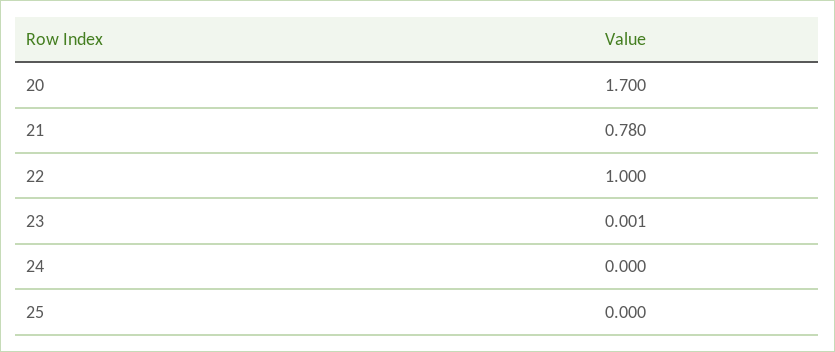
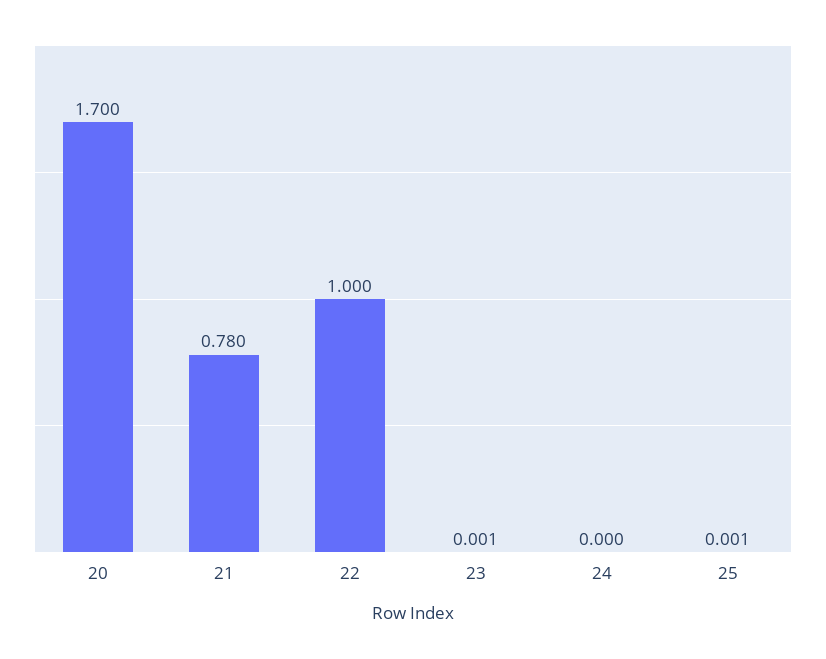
25: 0 -> 0.001

